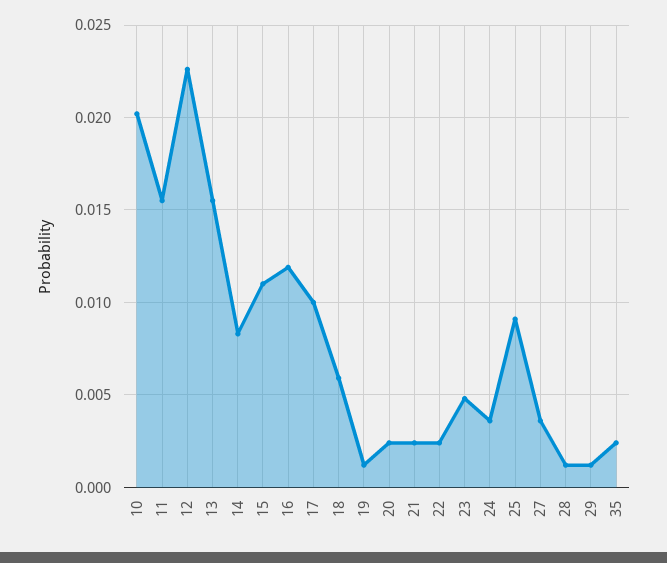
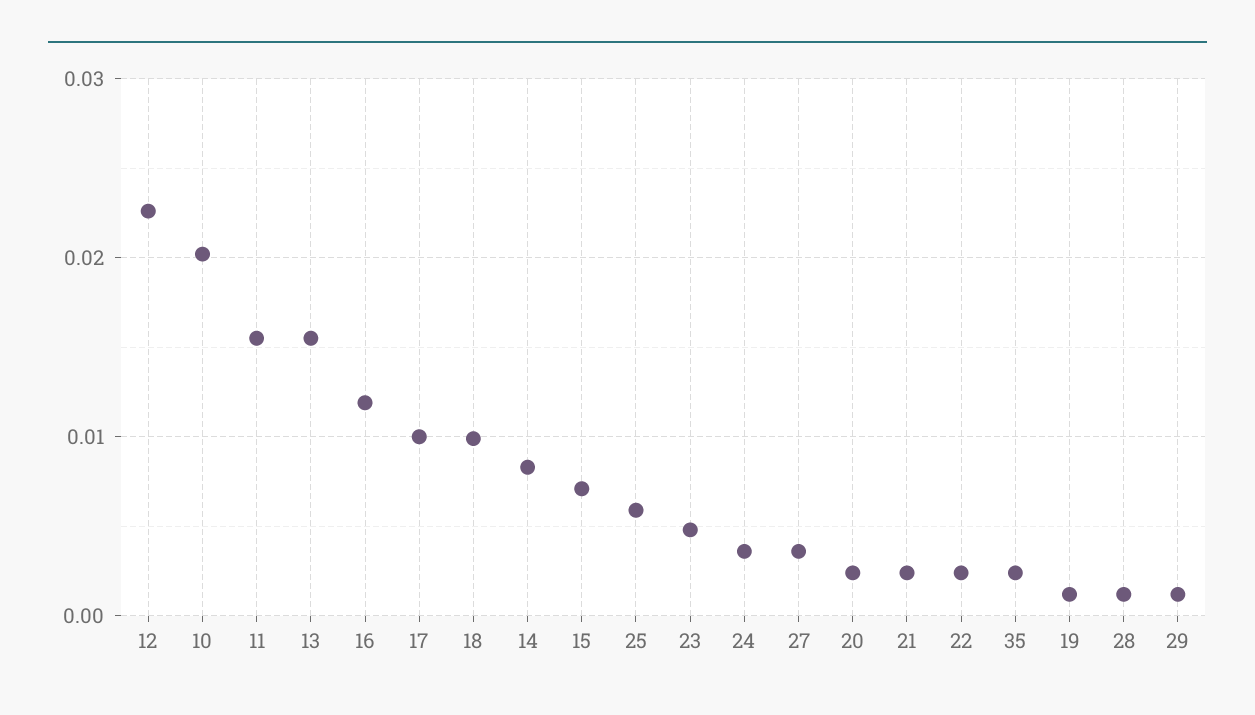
15: 0.011 -> 0.007
18: 0.006 -> 0.01
25: 0.009 -> 0.006

